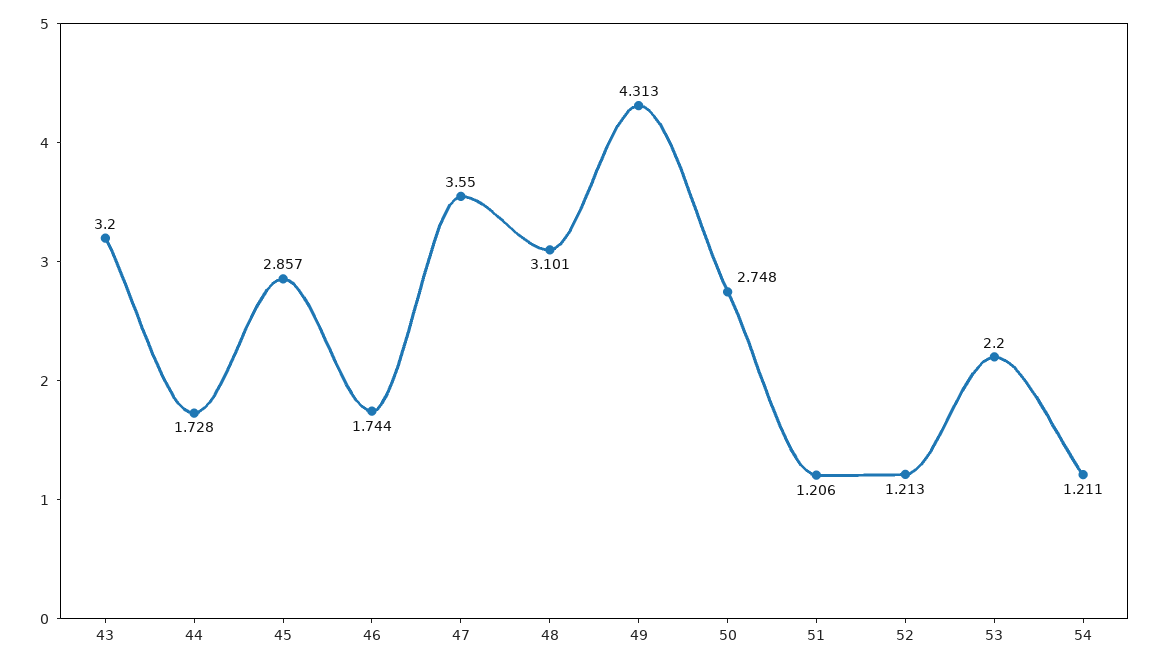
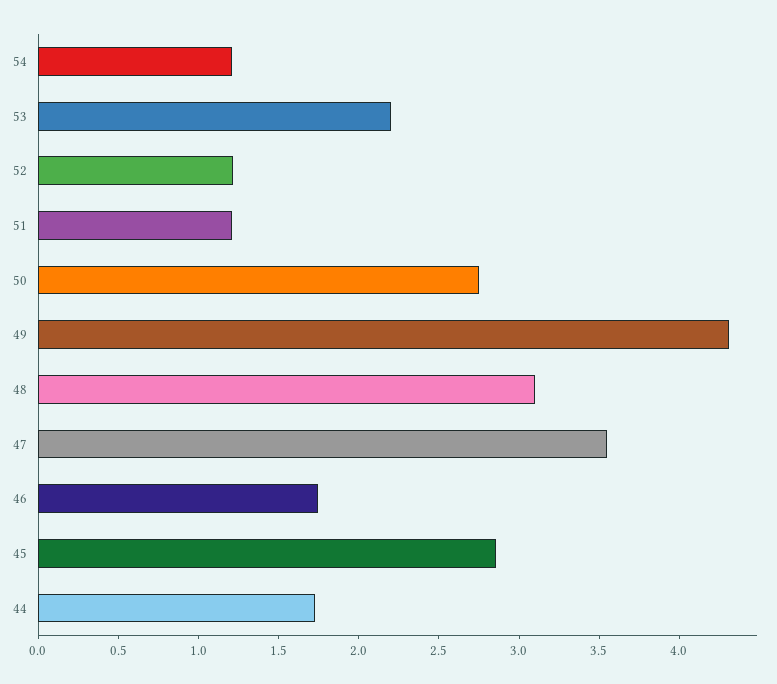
43: 3.2 -> none

